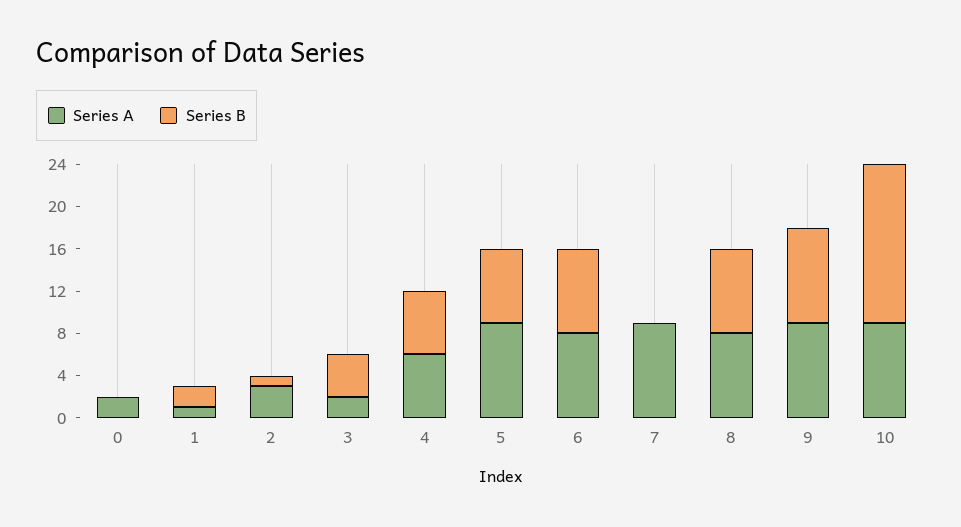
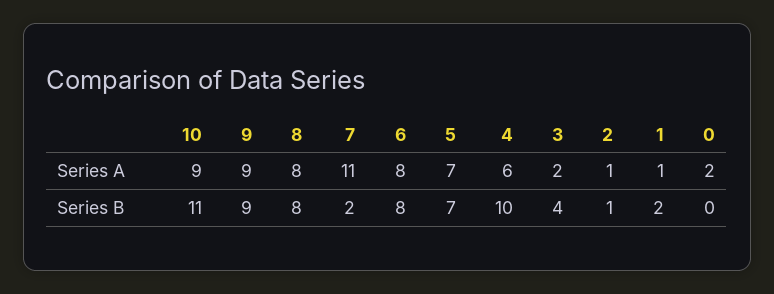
Series A, 2: 3 -> 1
Series B, 4: 6 -> 10
Series A, 5: 9 -> 7
Series A, 7: 9 -> 11
Series B, 7: 0 -> 2
Series B, 10: 15 -> 11

